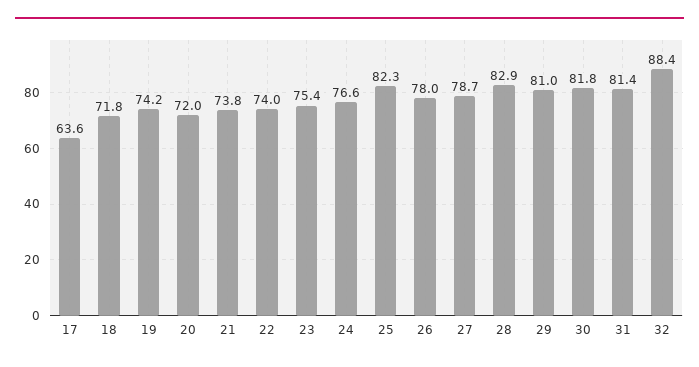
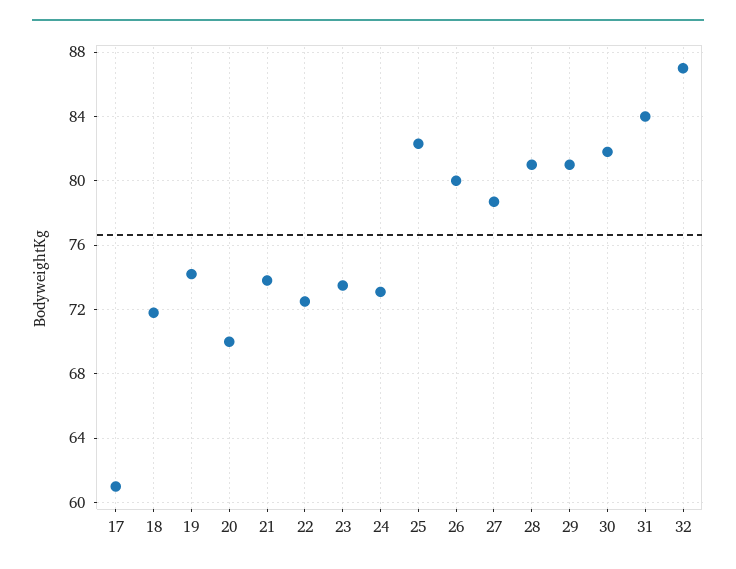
17: 63.6 -> 61
20: 72 -> 70
22: 74 -> 72.5
23: 75.4 -> 73.5
24: 76.6 -> 73
26: 78 -> 80
28: 82.9 -> 81
31: 81.4 -> 84
32: 88.4 -> 87

